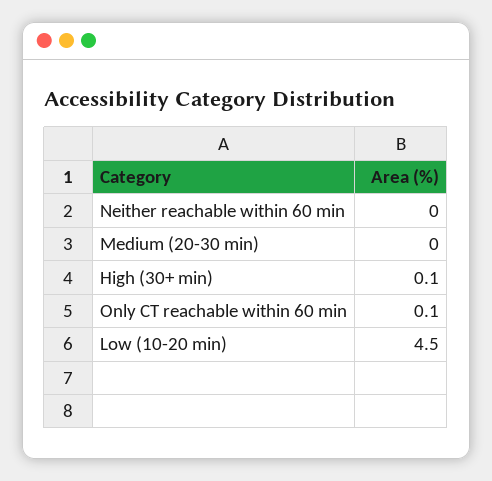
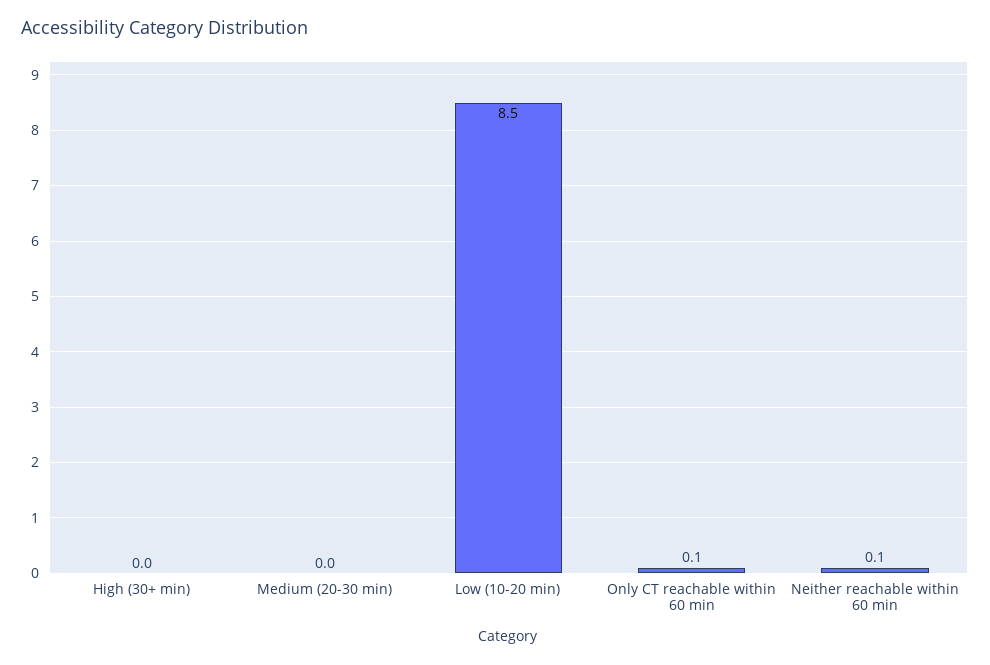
Neither reachable within 60 min: 0 -> 0.1
High (30+ min): 0.1 -> 0
Low (10-20 min): 4.5 -> 8.5

